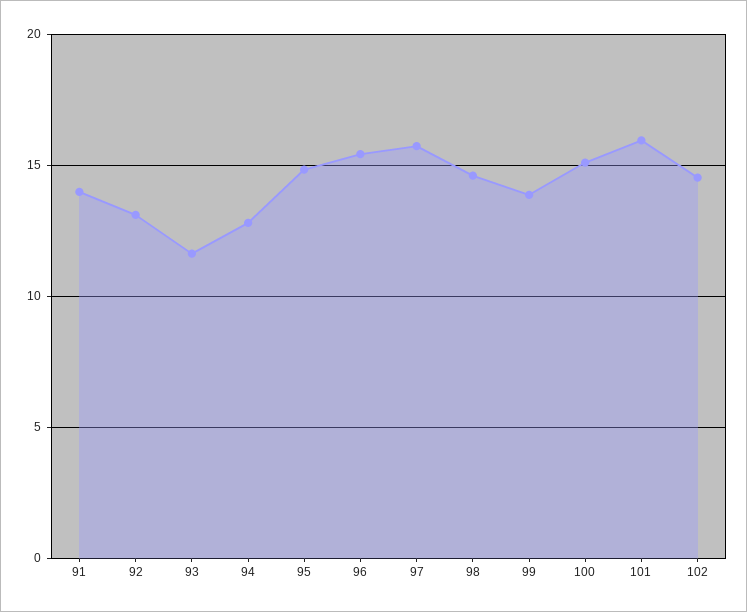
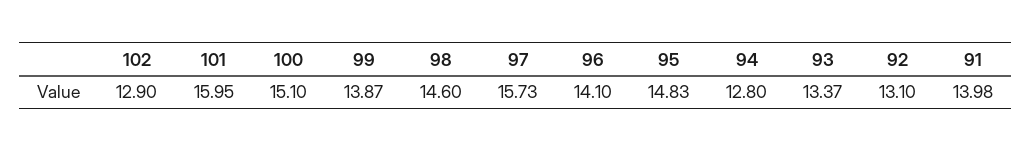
93: 11.5 -> 13.37
96: 15.5 -> 14.1
102: 14.5 -> 12.9

